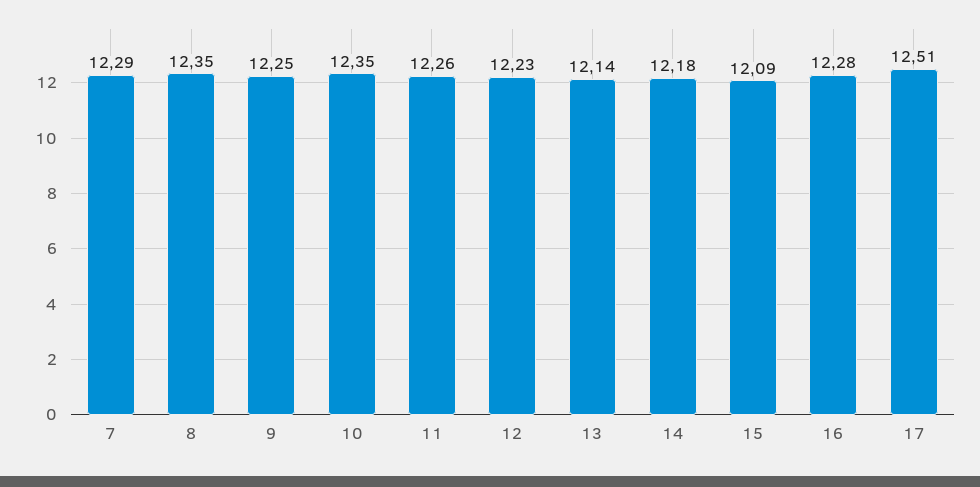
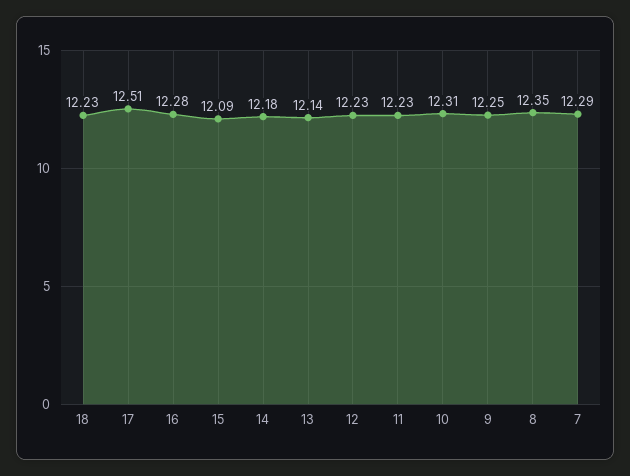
10: 12.35 -> 12.31
11: 12.26 -> 12.23
18: none -> 12.23

